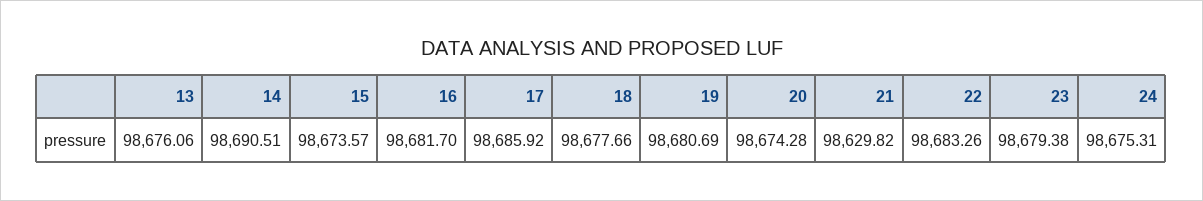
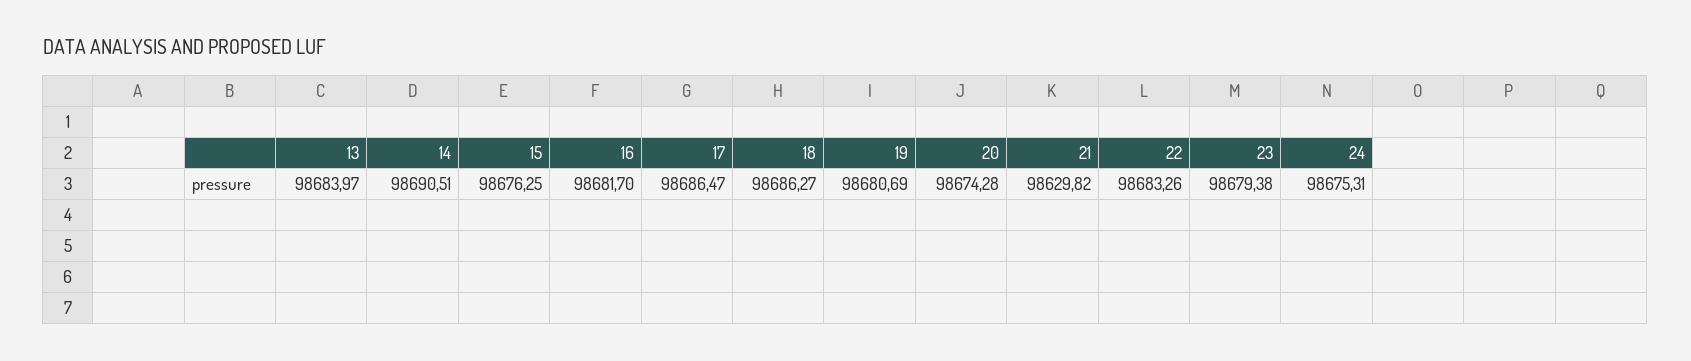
13: 98676.06 -> 98683.97
15: 98673.57 -> 98676.25
17: 98685.92 -> 98686.47
18: 98677.66 -> 98686.27

